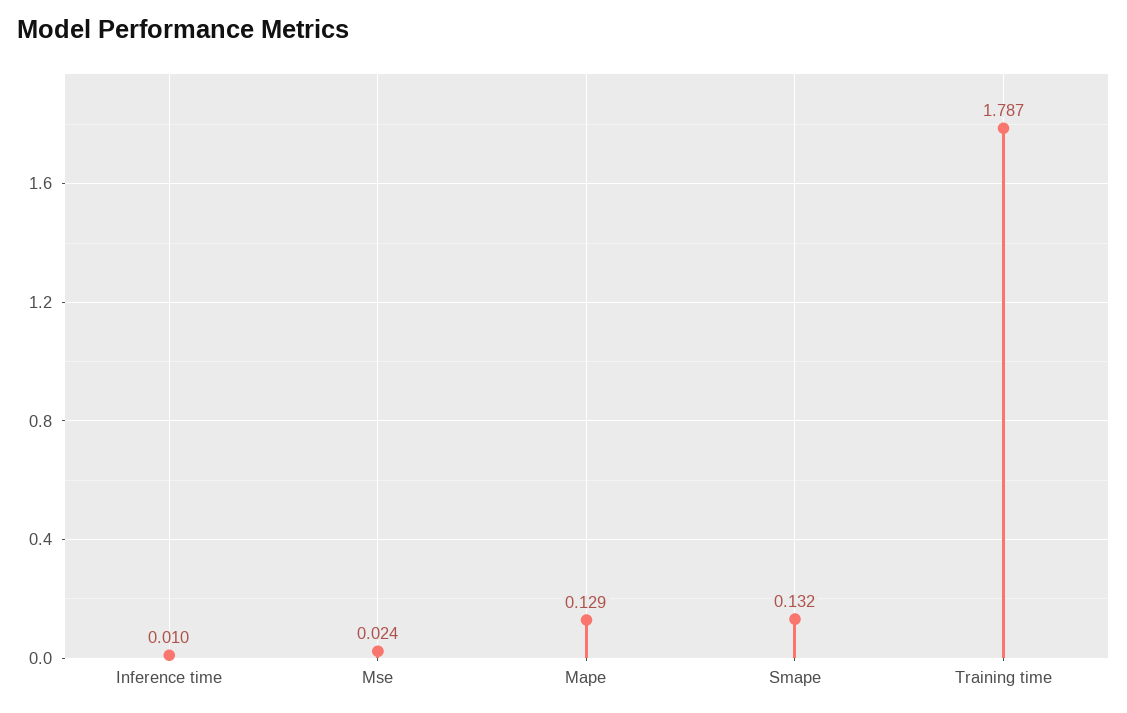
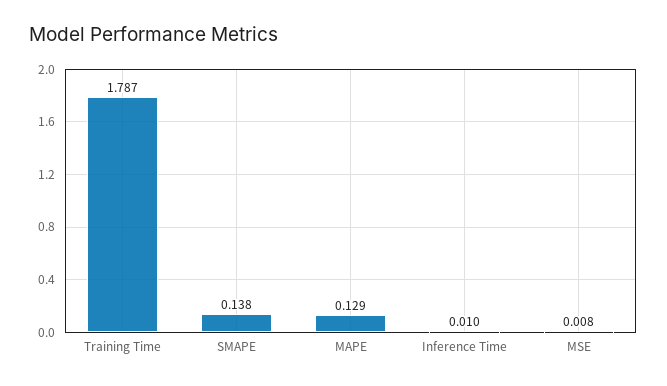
Mse: 0.024 -> 0.008
Smape: 0.132 -> 0.138

